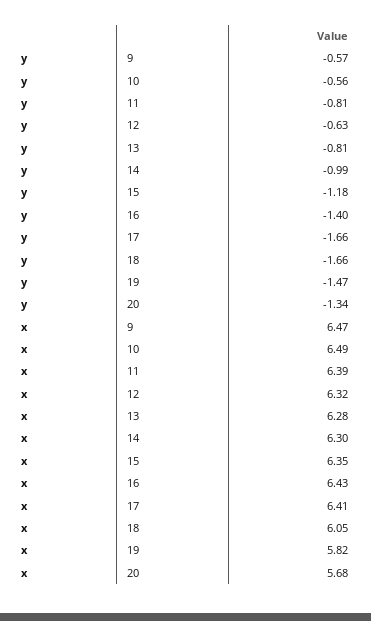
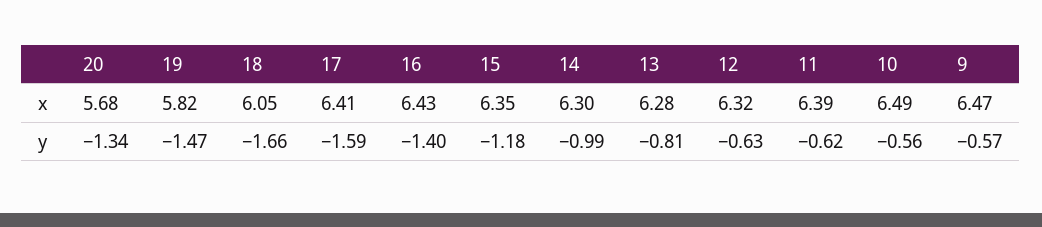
y, 11: -0.81 -> -0.62
y, 17: -1.66 -> -1.59

